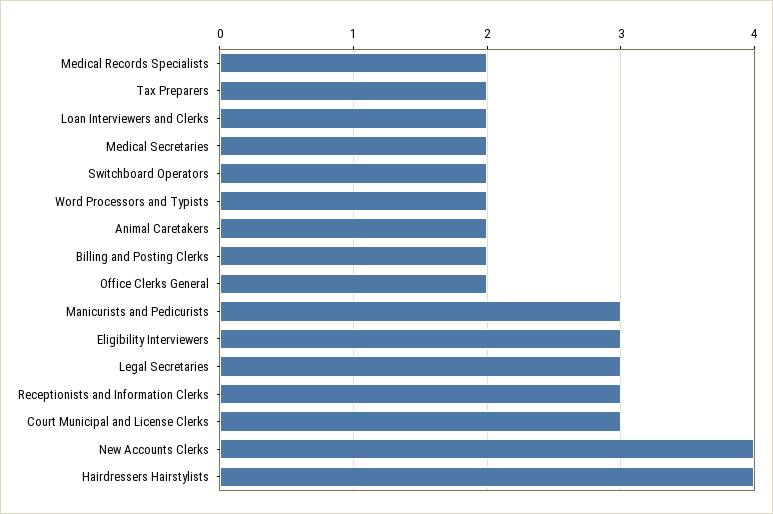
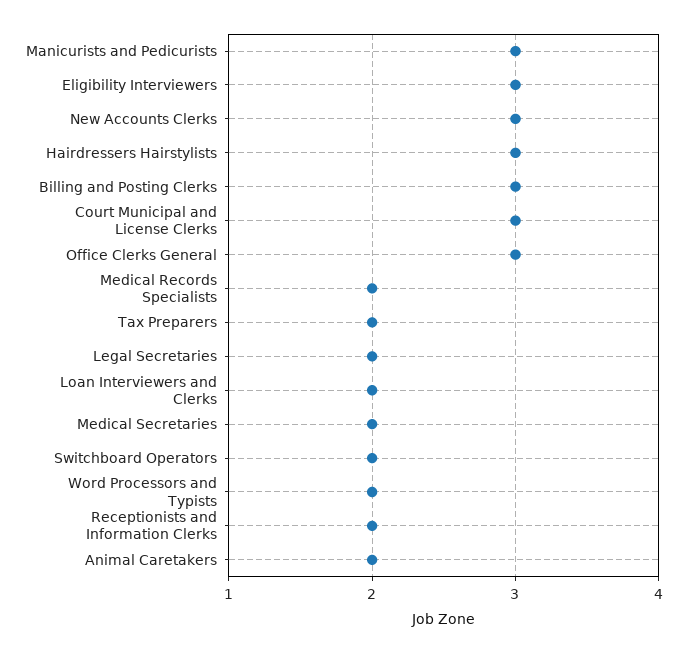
Billing and Posting Clerks: 2 -> 3
Office Clerks General: 2 -> 3
Legal Secretaries: 3 -> 2
Receptionists and Information Clerks: 3 -> 2
New Accounts Clerks: 4 -> 3
Hairdressers Hairstylists: 4 -> 3

